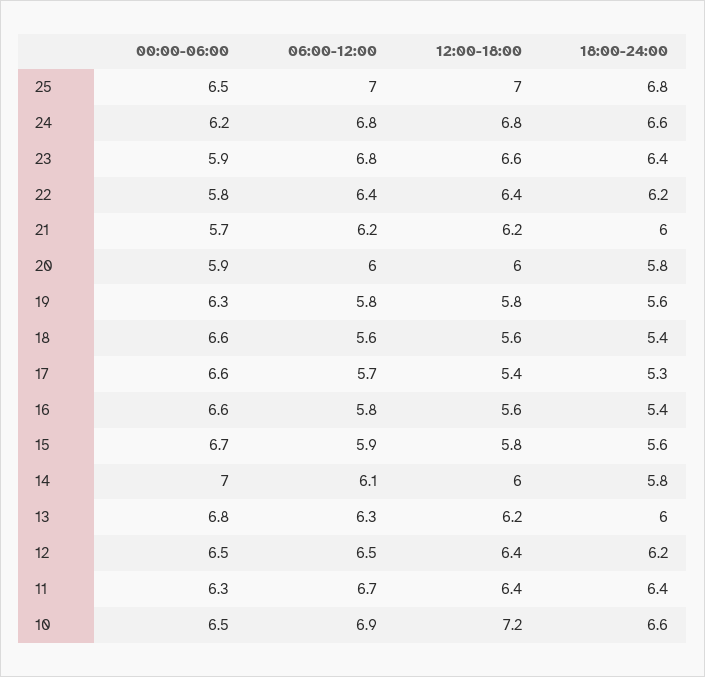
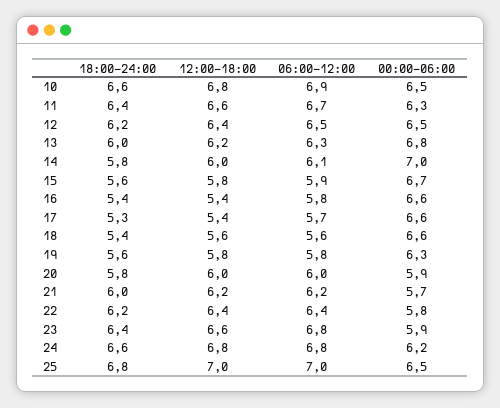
12:00-18:00, 16: 5.6 -> 5.4
12:00-18:00, 11: 6.4 -> 6.6
12:00-18:00, 10: 7.2 -> 6.8

